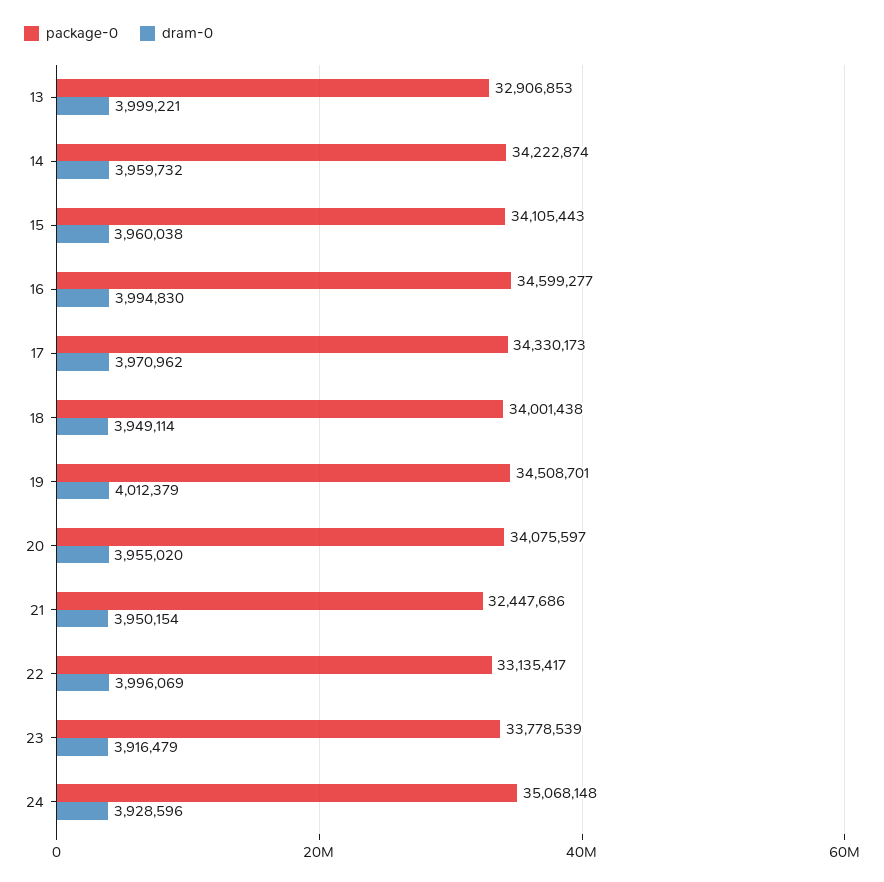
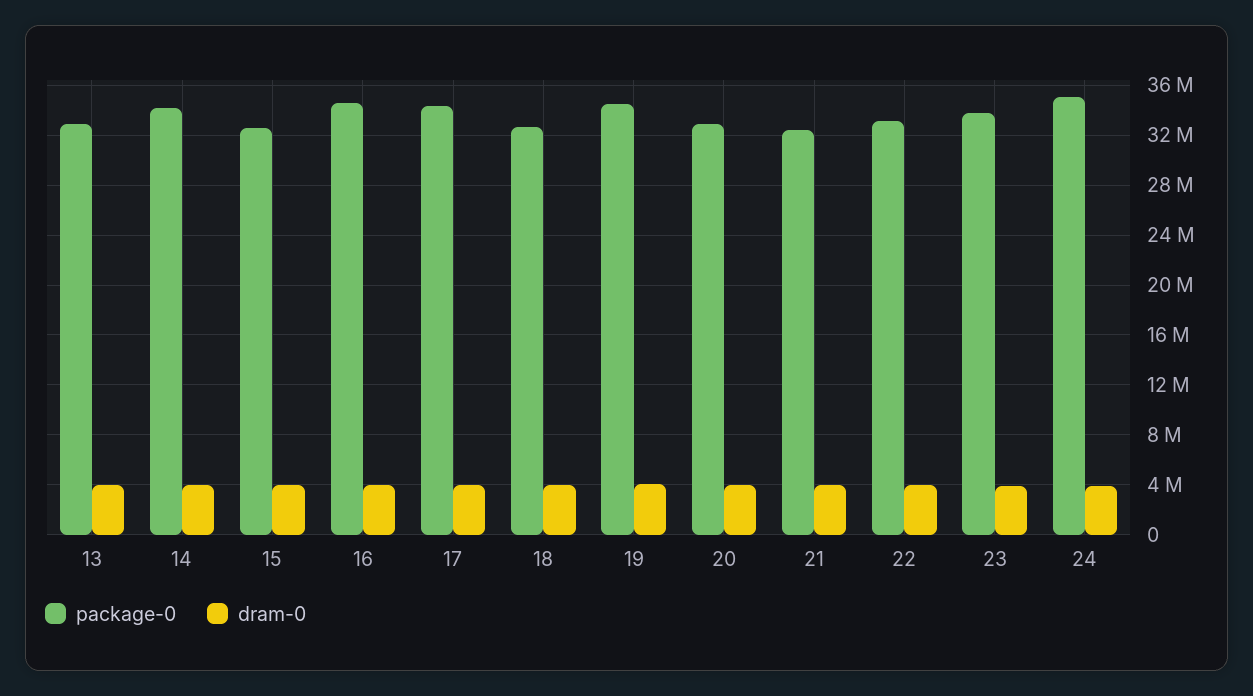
package-0, 15: 34105443 -> 32500000
package-0, 18: 34001438 -> 32500000
package-0, 20: 34075597 -> 33000000

